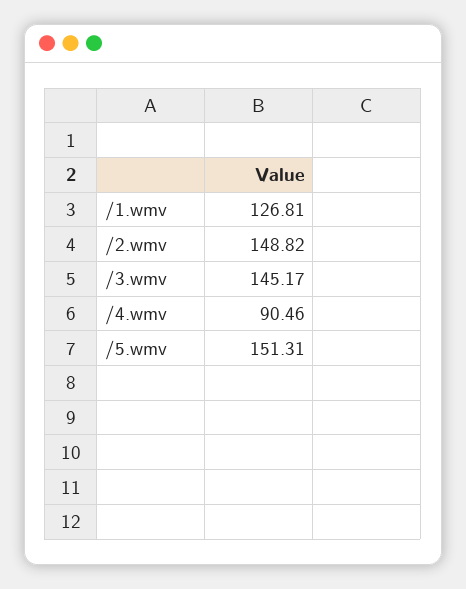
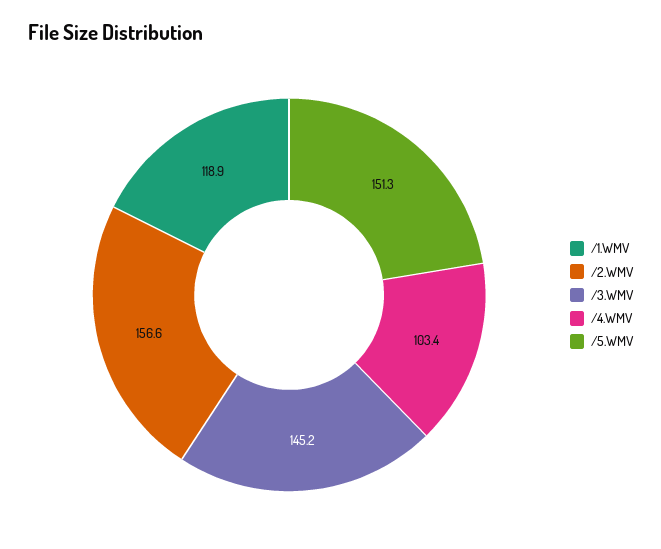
/1.wmv: 126.81 -> 118.9
/2.wmv: 148.82 -> 156.6
/4.wmv: 90.46 -> 103.4

